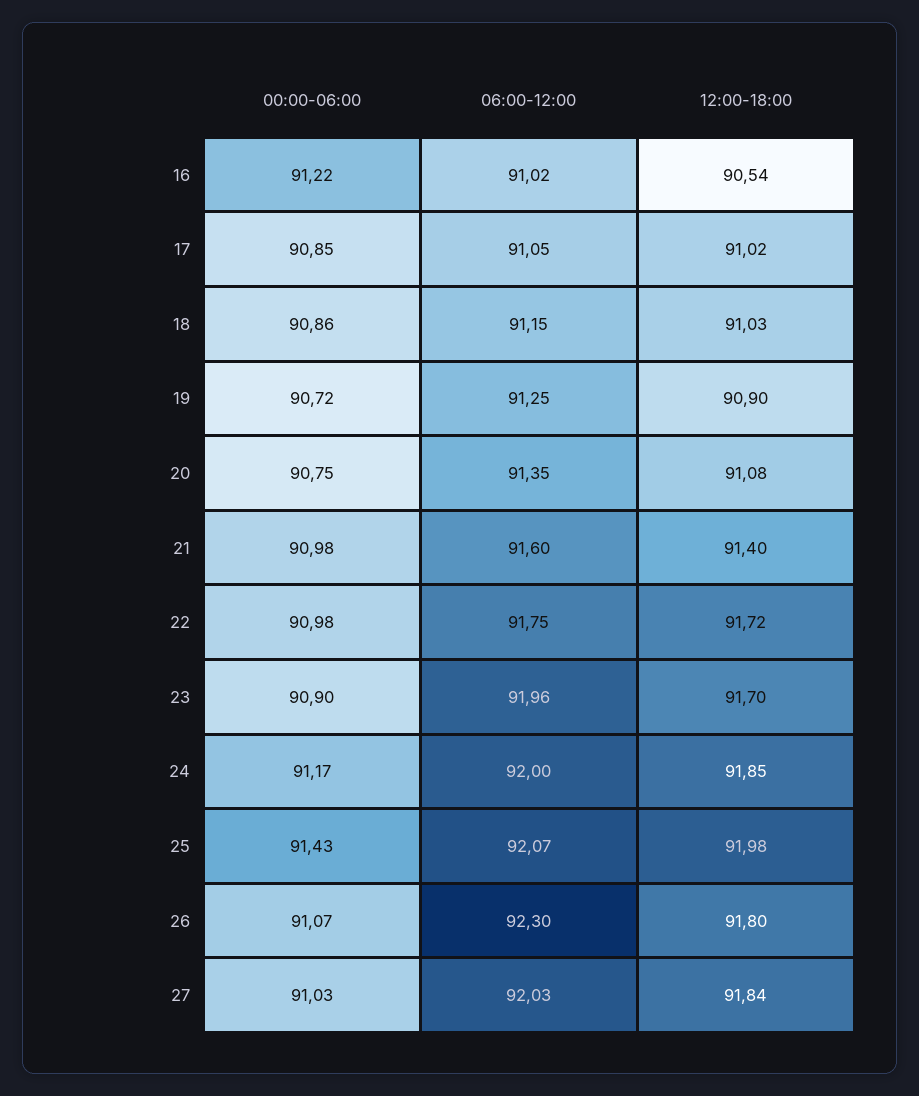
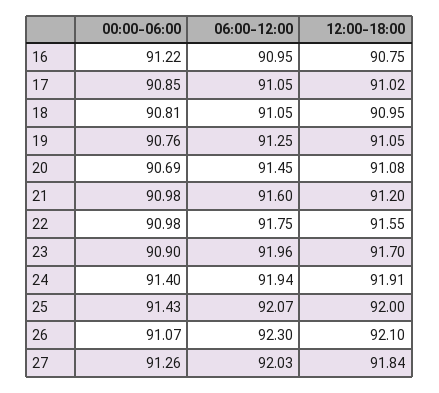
06:00-12:00, 16: 91.02 -> 90.95
12:00-18:00, 16: 90.54 -> 90.75
00:00-06:00, 18: 90.86 -> 90.81
06:00-12:00, 18: 91.15 -> 91.05
12:00-18:00, 18: 91.03 -> 90.95
00:00-06:00, 19: 90.72 -> 90.76
12:00-18:00, 19: 90.9 -> 91.05
00:00-06:00, 20: 90.75 -> 90.69
06:00-12:00, 20: 91.35 -> 91.45
12:00-18:00, 21: 91.4 -> 91.2
12:00-18:00, 22: 91.72 -> 91.55
00:00-06:00, 24: 91.17 -> 91.4
06:00-12:00, 24: 92 -> 91.94
12:00-18:00, 24: 91.85 -> 91.91
12:00-18:00, 25: 91.98 -> 92
12:00-18:00, 26: 91.8 -> 92.1
00:00-06:00, 27: 91.03 -> 91.26

